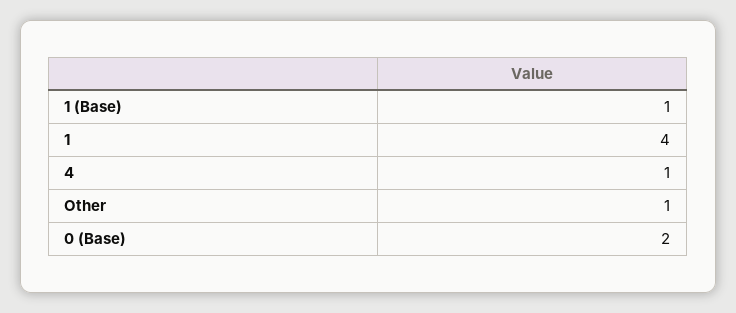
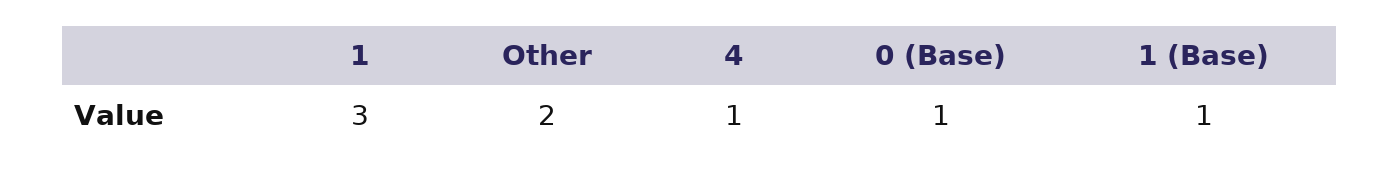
1: 4 -> 3
Other: 1 -> 2
0 (Base): 2 -> 1

